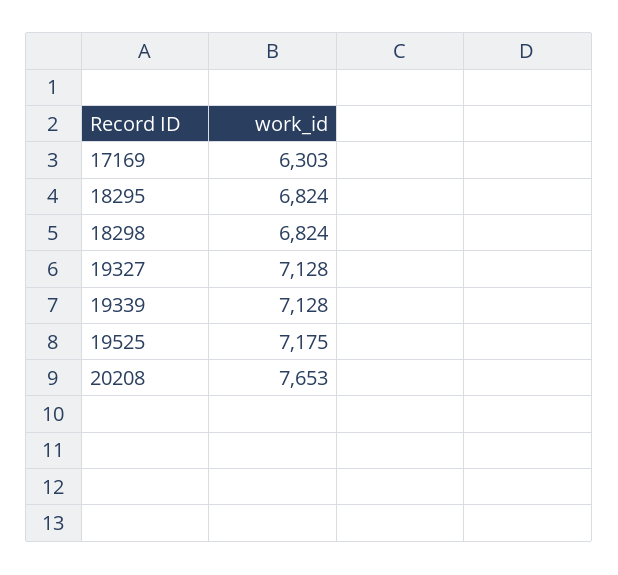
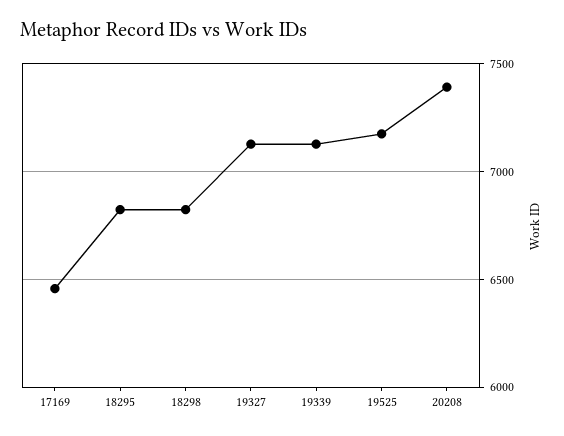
17169: 6303 -> 6450
20208: 7653 -> 7400

